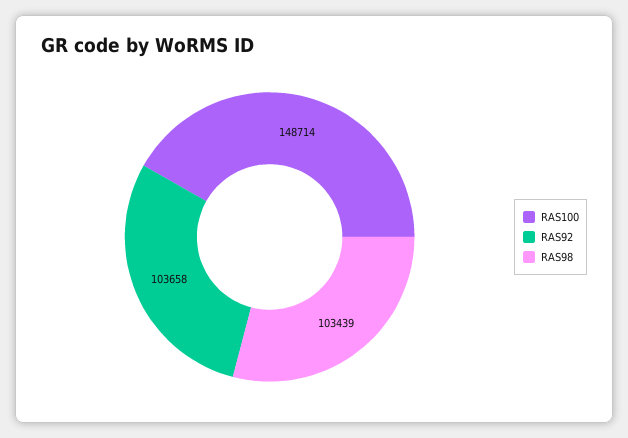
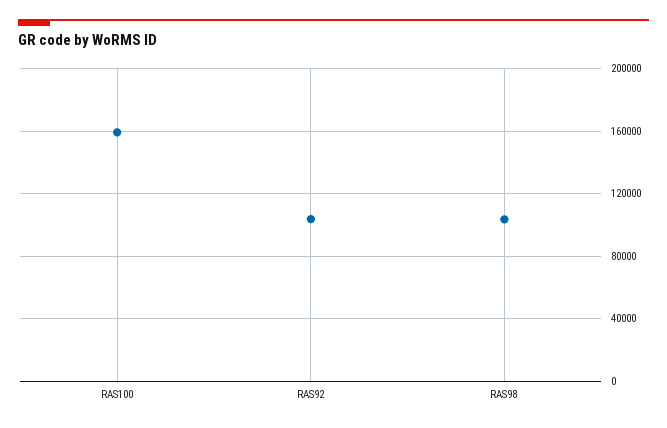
RAS100: 148714 -> 160000

